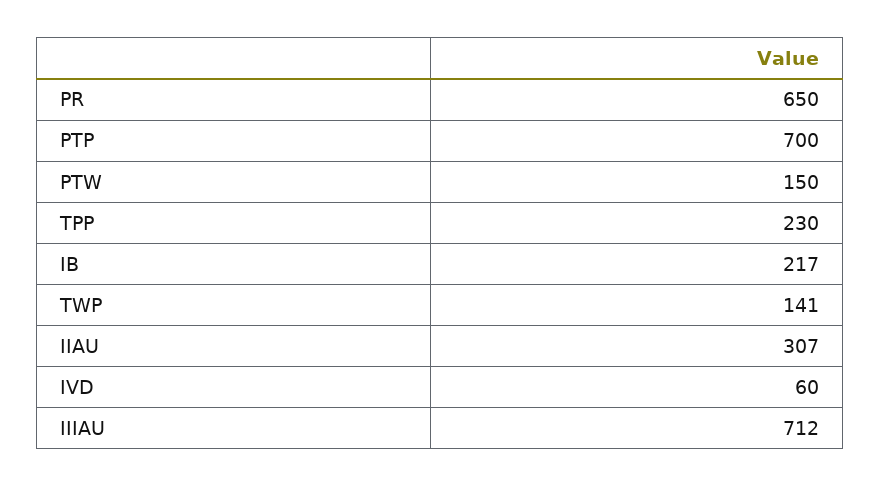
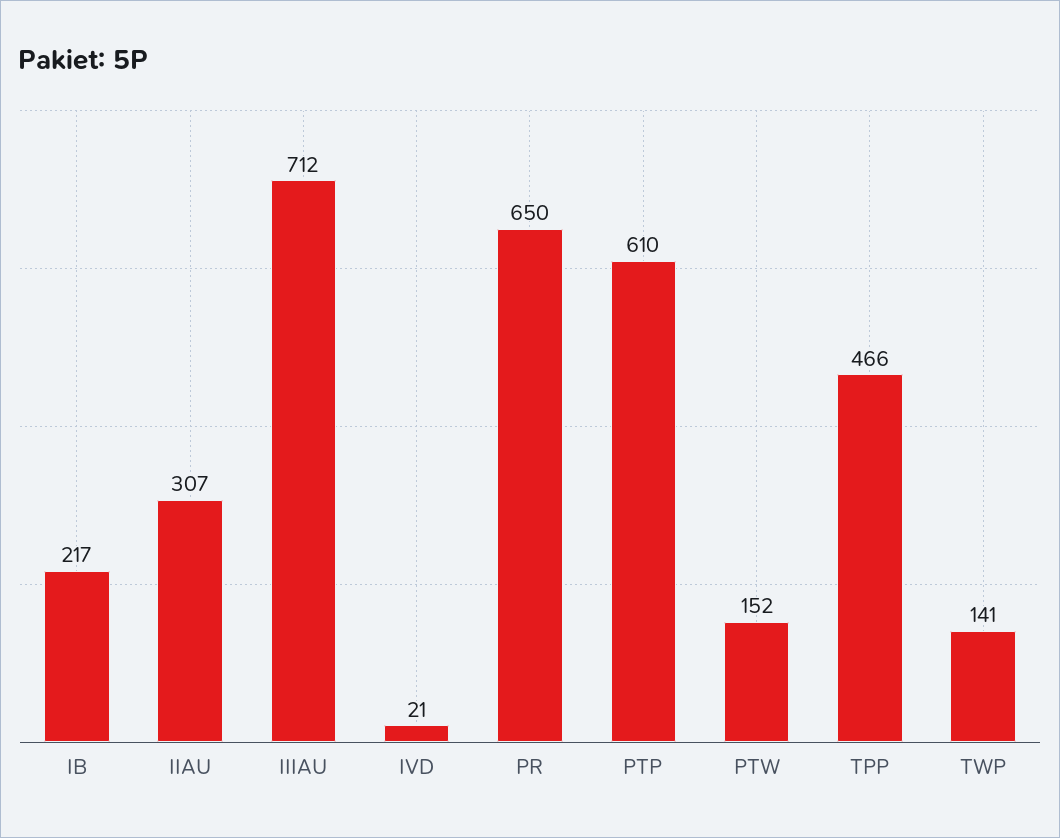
PTP: 700 -> 610
PTW: 150 -> 152
TPP: 230 -> 466
IVD: 60 -> 21

